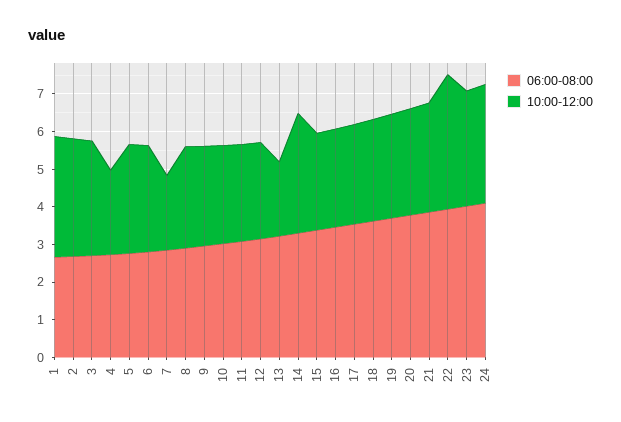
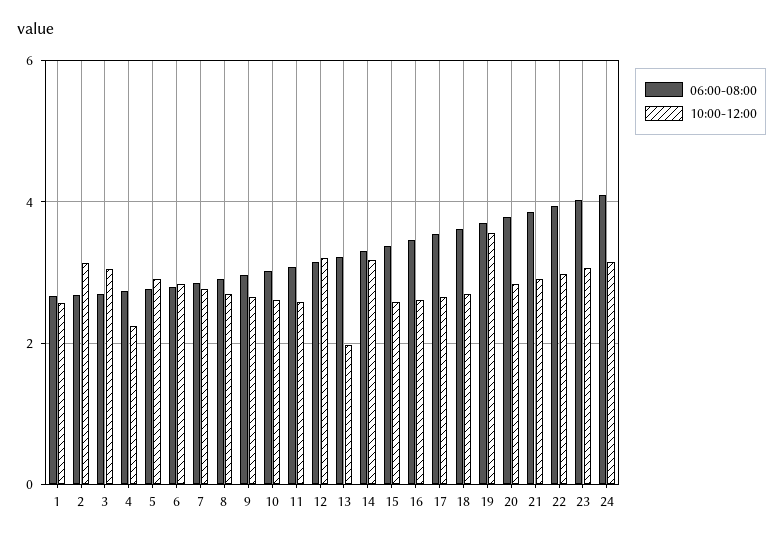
10:00-12:00, 1: 3.25 -> 2.6
10:00-12:00, 7: 2 -> 2.8
10:00-12:00, 12: 2.5 -> 3.2
10:00-12:00, 19: 2.75 -> 3.6
10:00-12:00, 22: 3.5 -> 3

